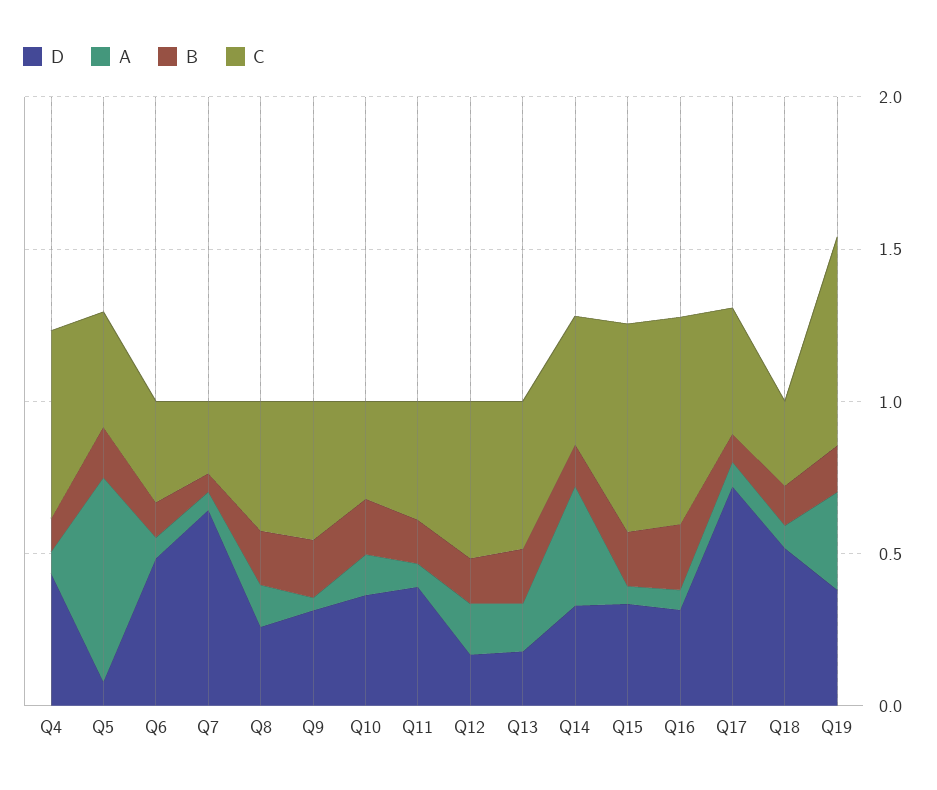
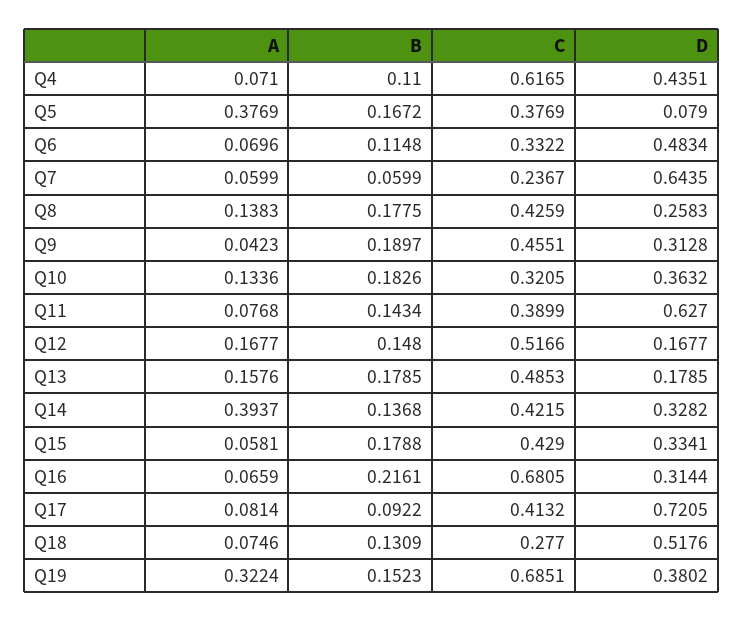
A, Q5: 0.7 -> 0.3769
D, Q11: 0.4 -> 0.627
C, Q15: 0.7 -> 0.429

